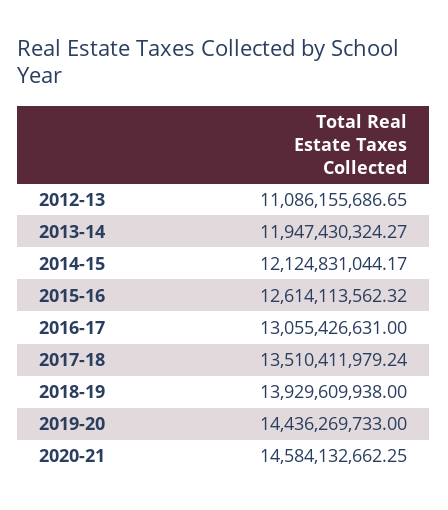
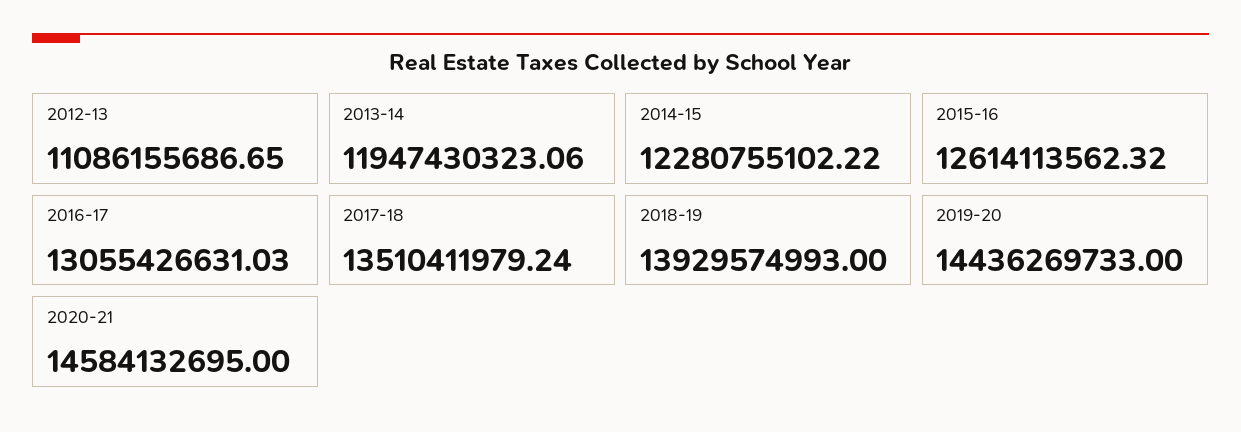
2013-14: 11947430324.27 -> 11947430323.06
2014-15: 12124831044.17 -> 12280755102.22
2016-17: 13055426631 -> 13055426631.03
2018-19: 13929609938 -> 13929574993
2020-21: 14584132662.25 -> 14584132695

